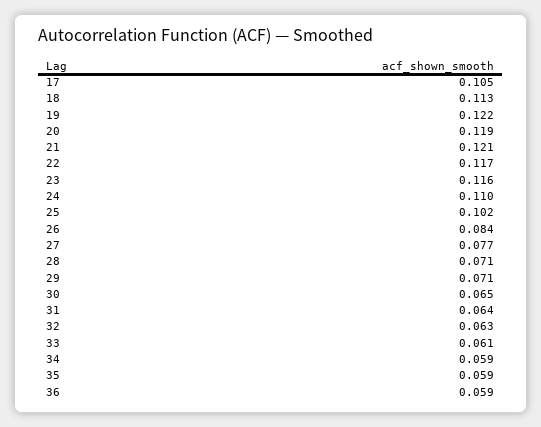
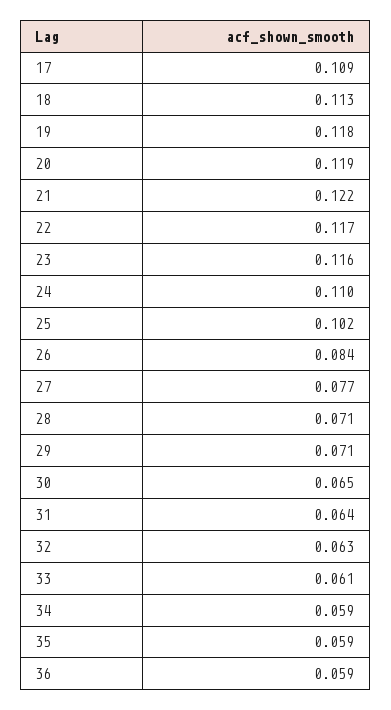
17: 0.105 -> 0.109
19: 0.122 -> 0.118
21: 0.121 -> 0.122

